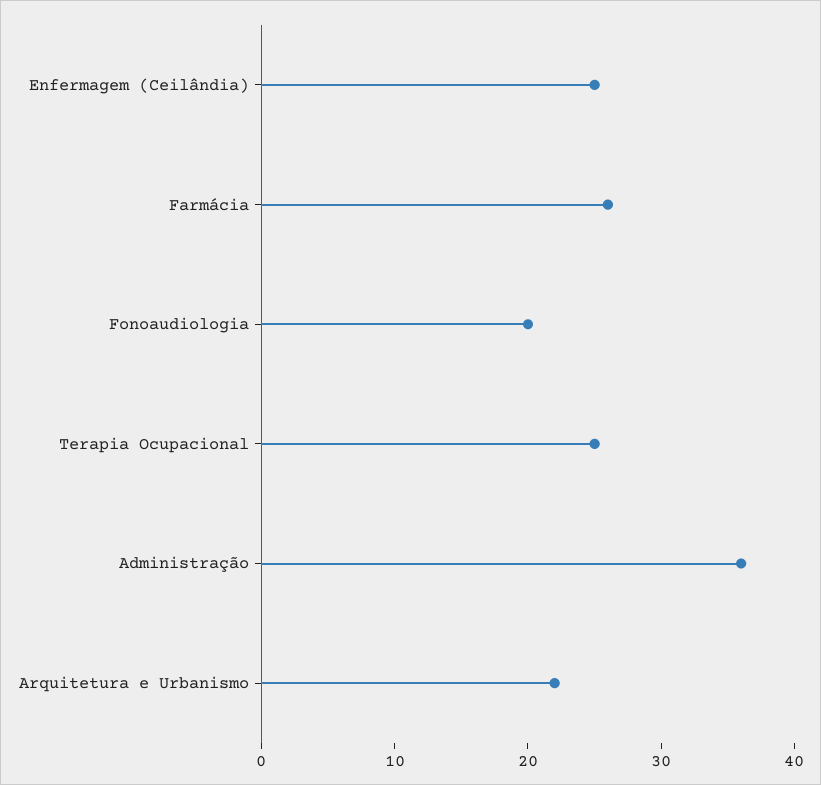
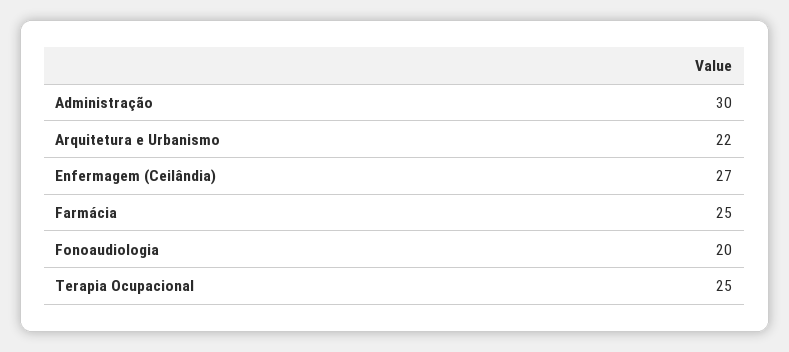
Enfermagem (Ceilândia): 25 -> 27
Farmácia: 26 -> 25
Administração: 36 -> 30

